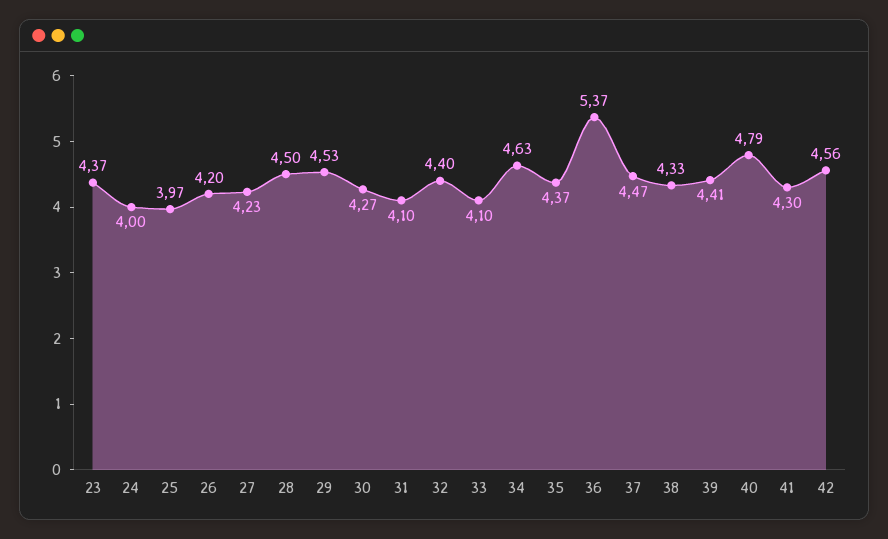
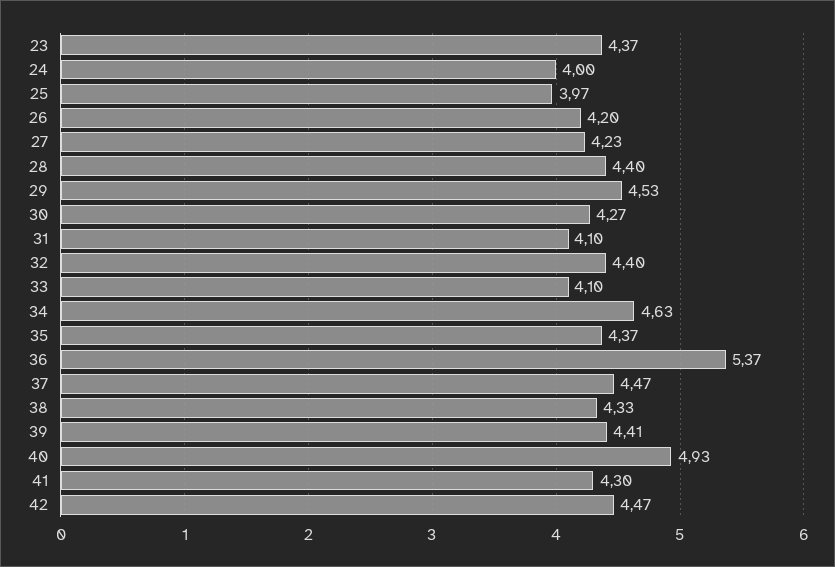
28: 4.5 -> 4.4
40: 4.79 -> 4.93
42: 4.56 -> 4.47

